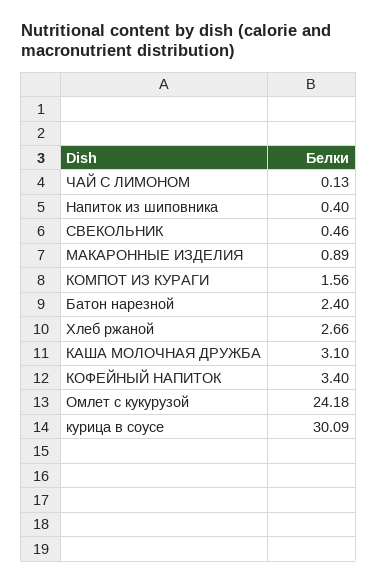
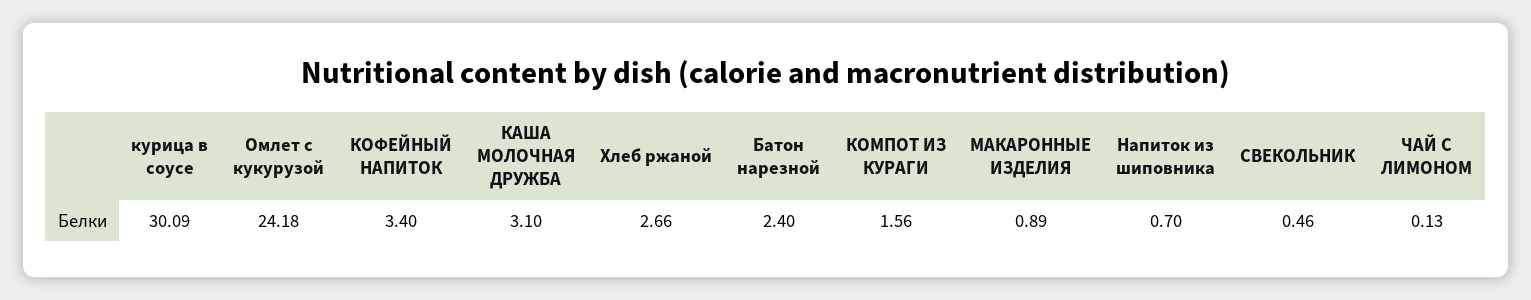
Напиток из шиповника: 0.4 -> 0.7

